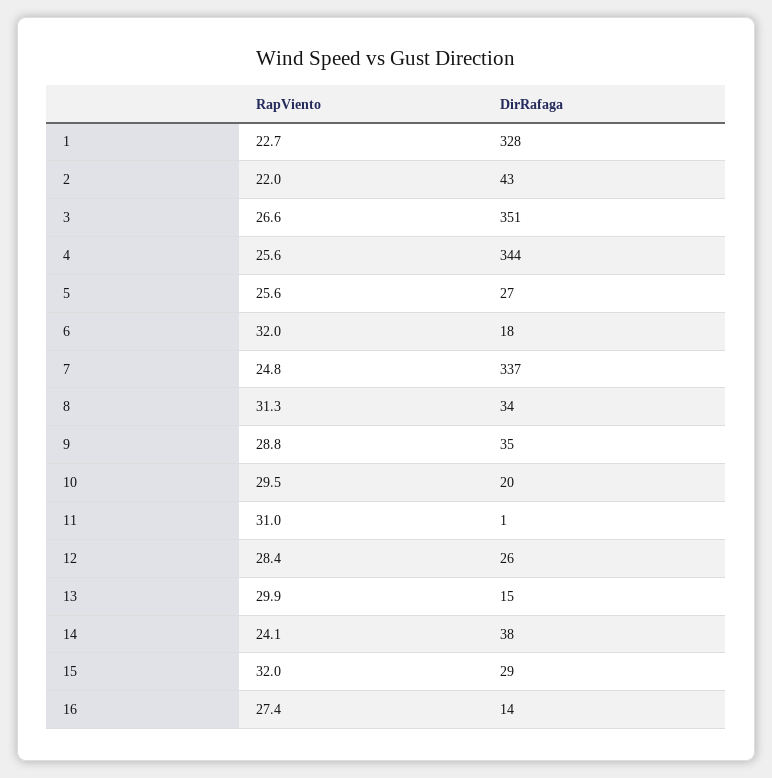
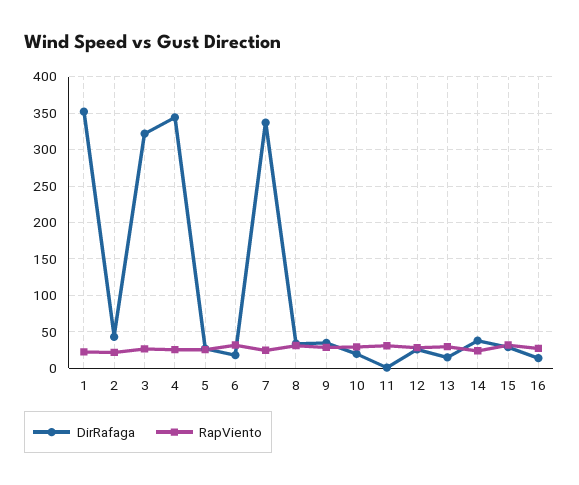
DirRafaga, 1: 328 -> 350
DirRafaga, 3: 351 -> 320

